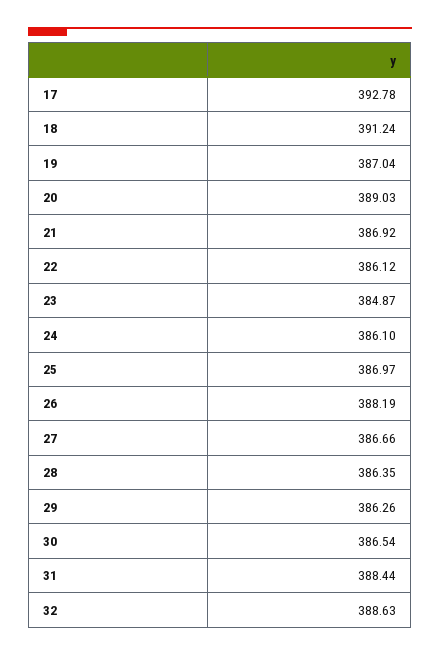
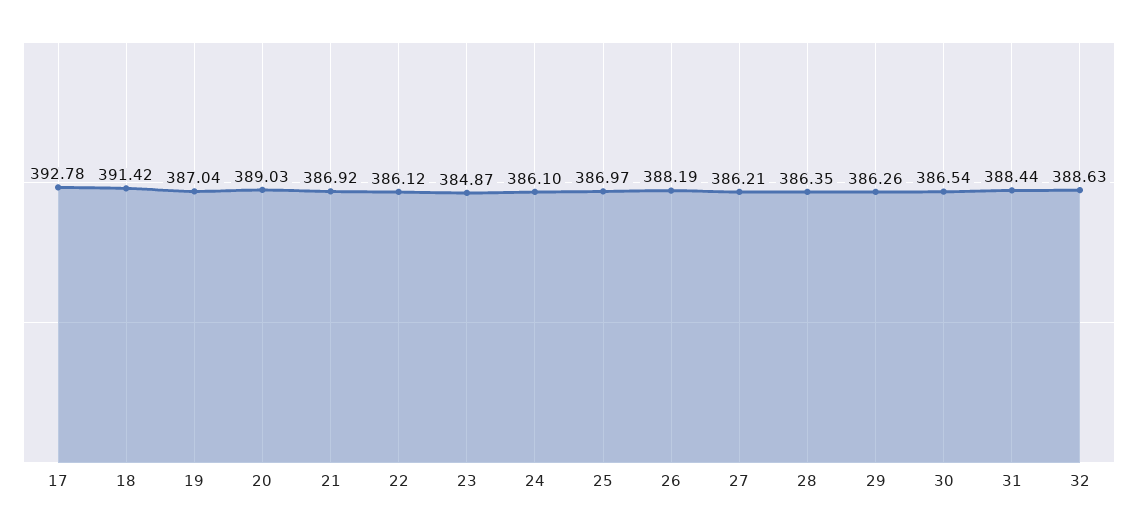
18: 391.24 -> 391.42
27: 386.66 -> 386.21

